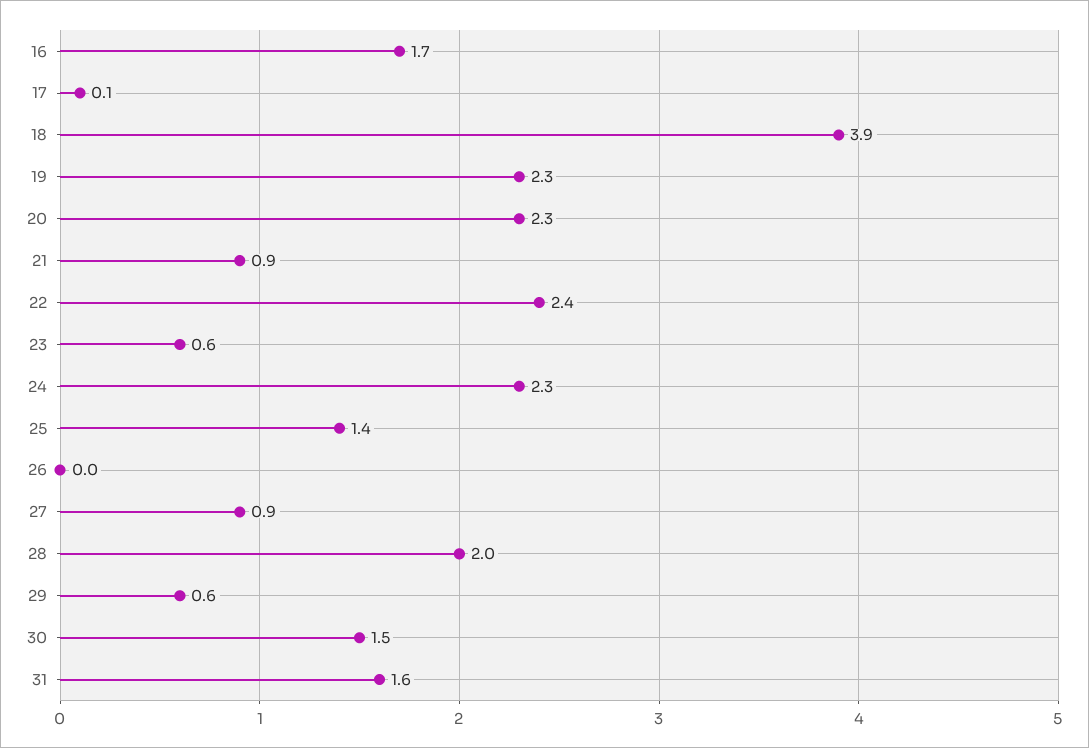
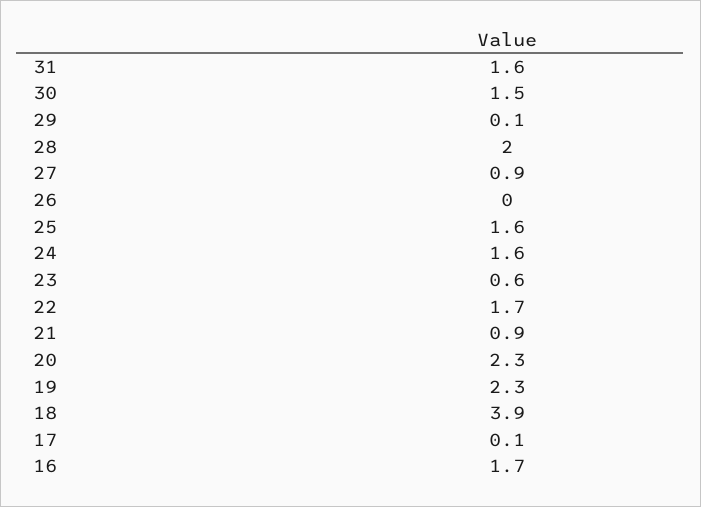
22: 2.4 -> 1.7
24: 2.3 -> 1.6
25: 1.4 -> 1.6
29: 0.6 -> 0.1

